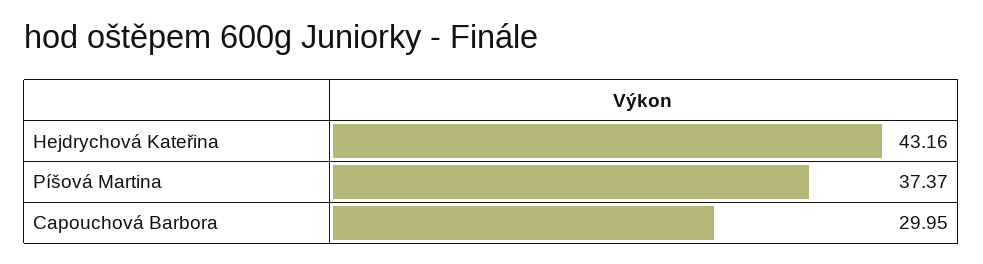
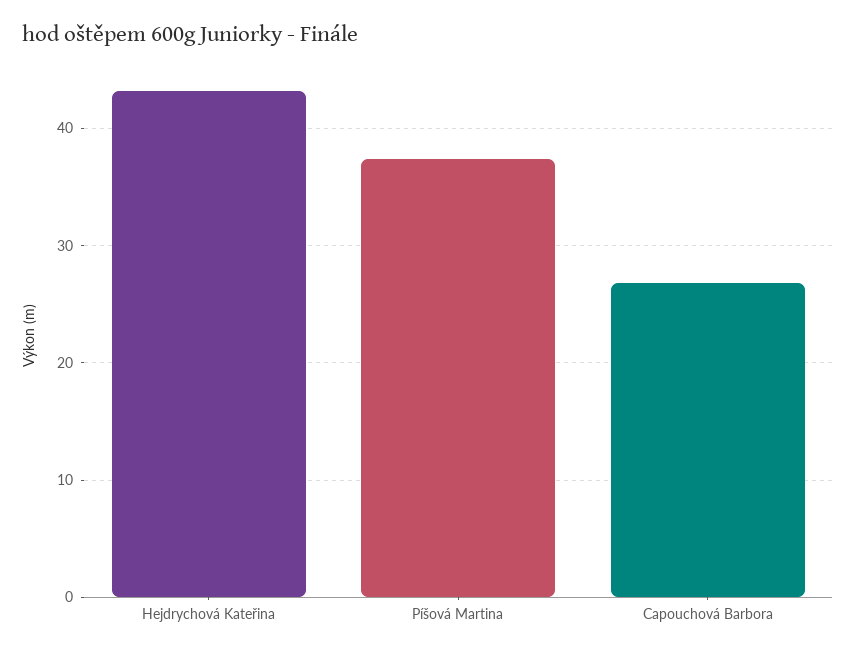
Capouchová Barbora: 29.95 -> 27

